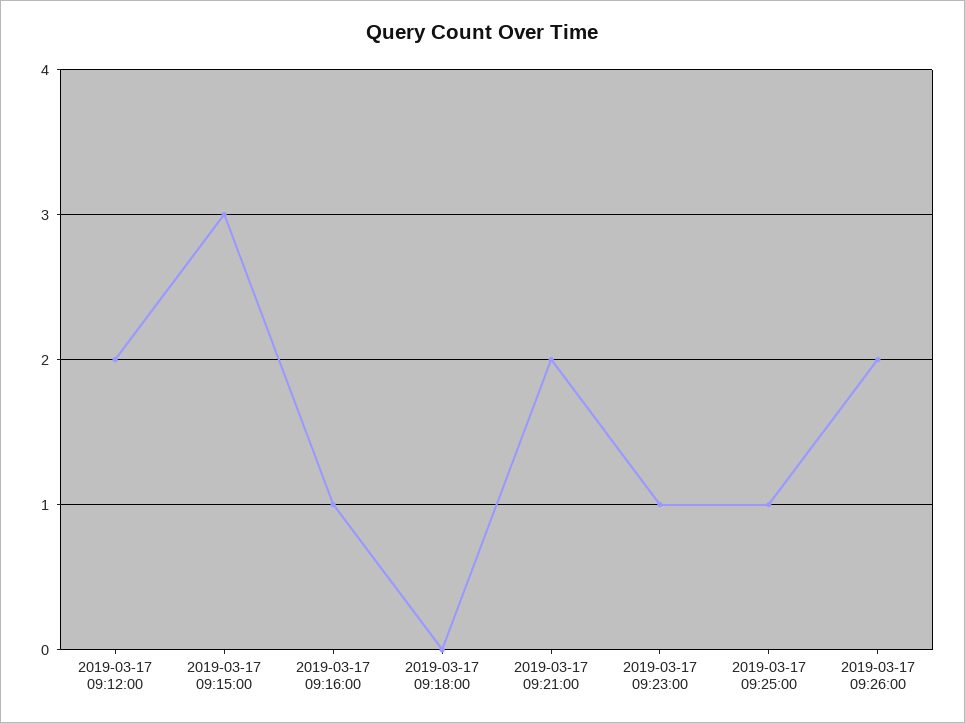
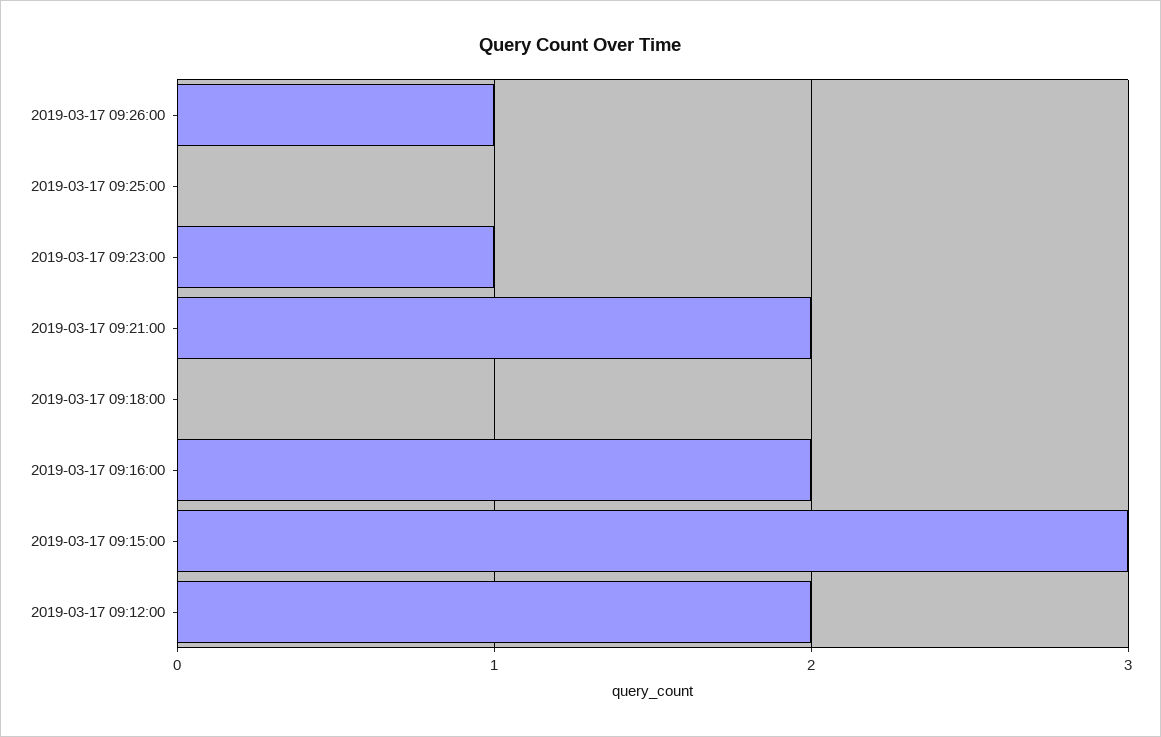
2019-03-17 09:16:00: 1 -> 2
2019-03-17 09:25:00: 1 -> 0
2019-03-17 09:26:00: 2 -> 1

